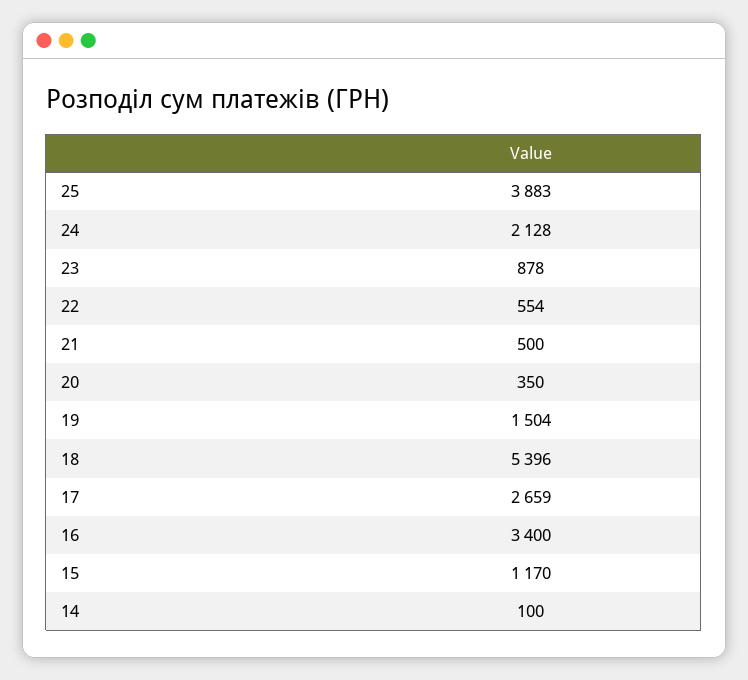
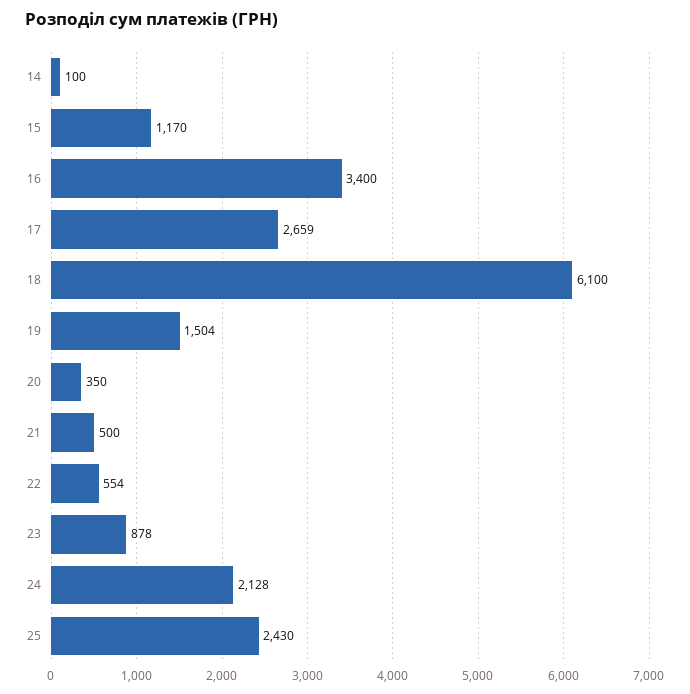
25: 3883 -> 2430
18: 5396 -> 6100

